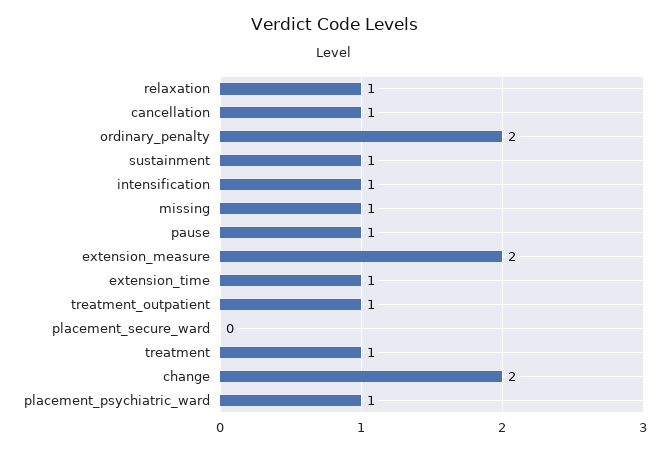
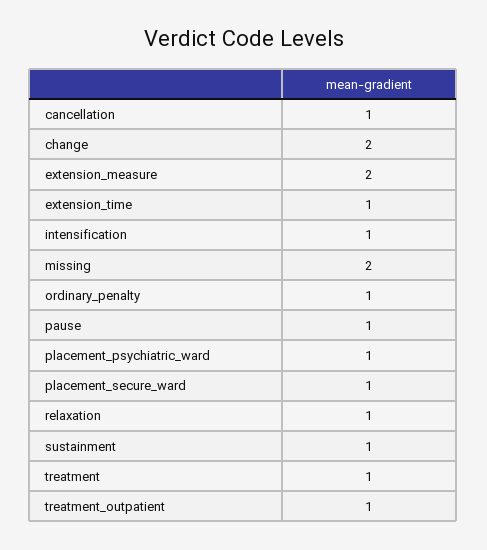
ordinary_penalty: 2 -> 1
missing: 1 -> 2
placement_secure_ward: 0 -> 1

